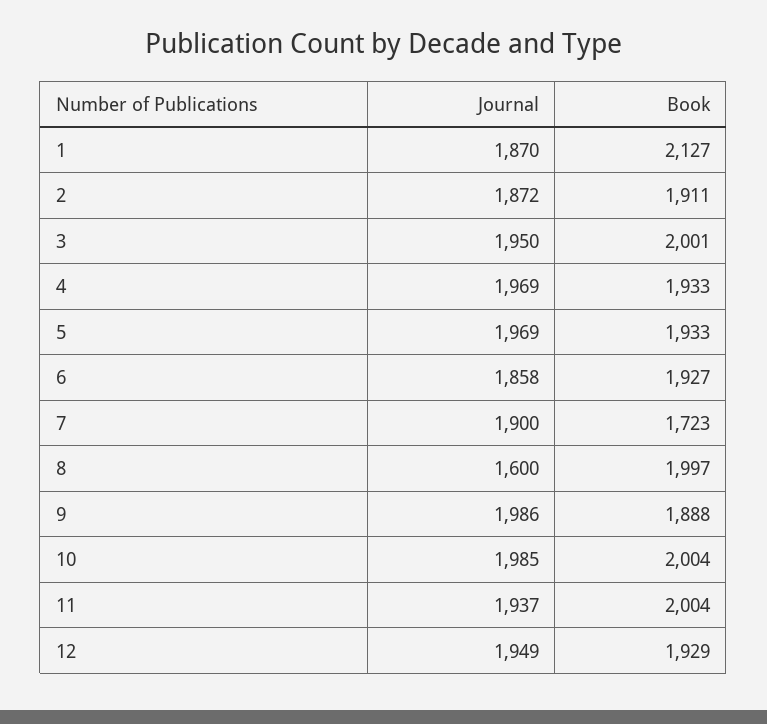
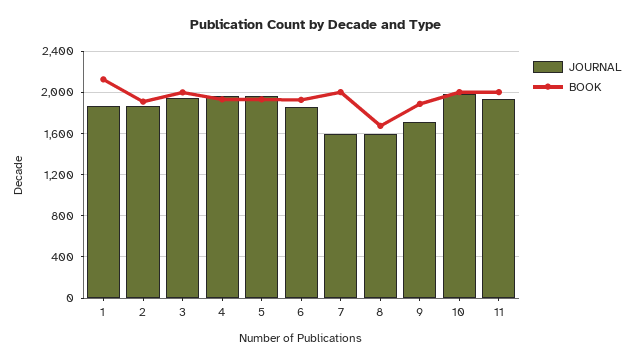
Journal, 7: 1900 -> 1600
Book, 7: 1723 -> 2000
Book, 8: 1997 -> 1700
Journal, 9: 1986 -> 1700
Journal, 12: 1949 -> none
Book, 12: 1929 -> none

